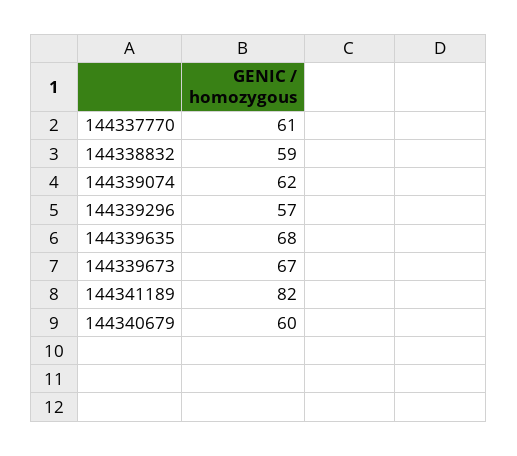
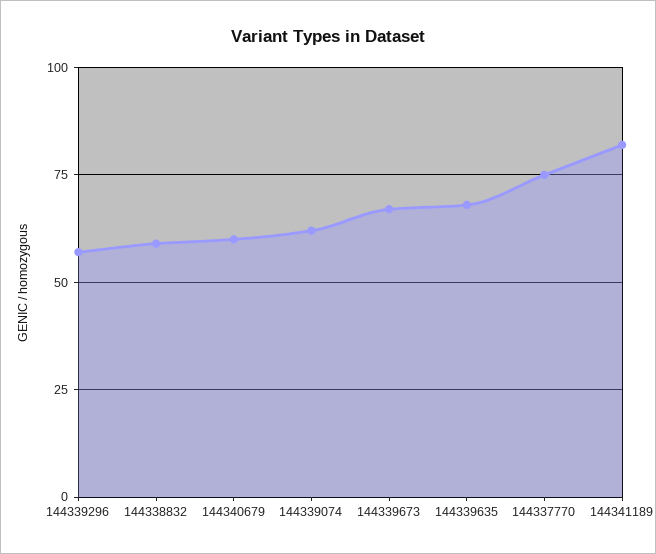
144337770: 61 -> 75

